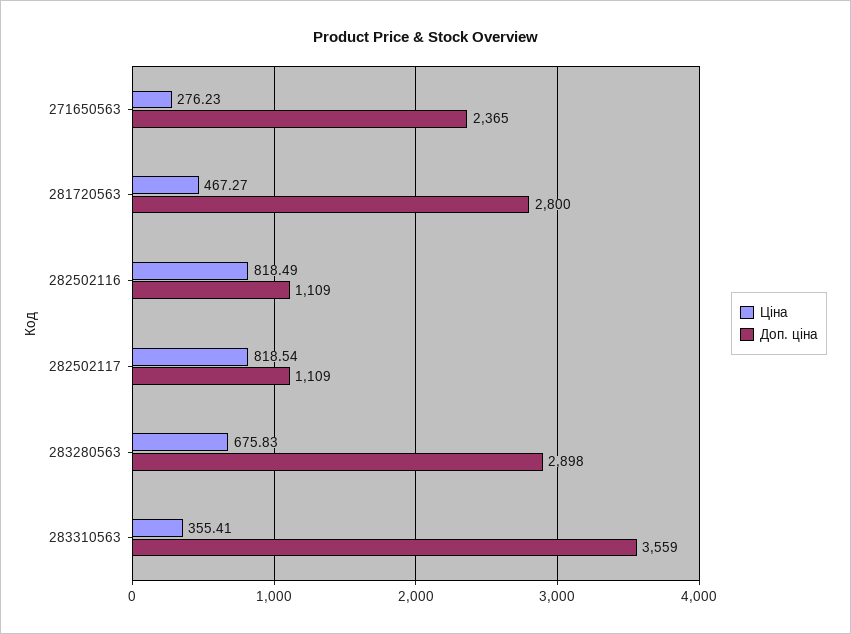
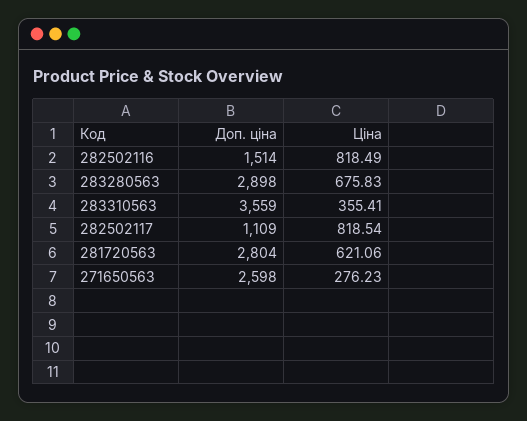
Доп. ціна, 271650563: 2365 -> 2598
Ціна, 281720563: 467.27 -> 621.06
Доп. ціна, 281720563: 2800 -> 2804
Доп. ціна, 282502116: 1109 -> 1514

